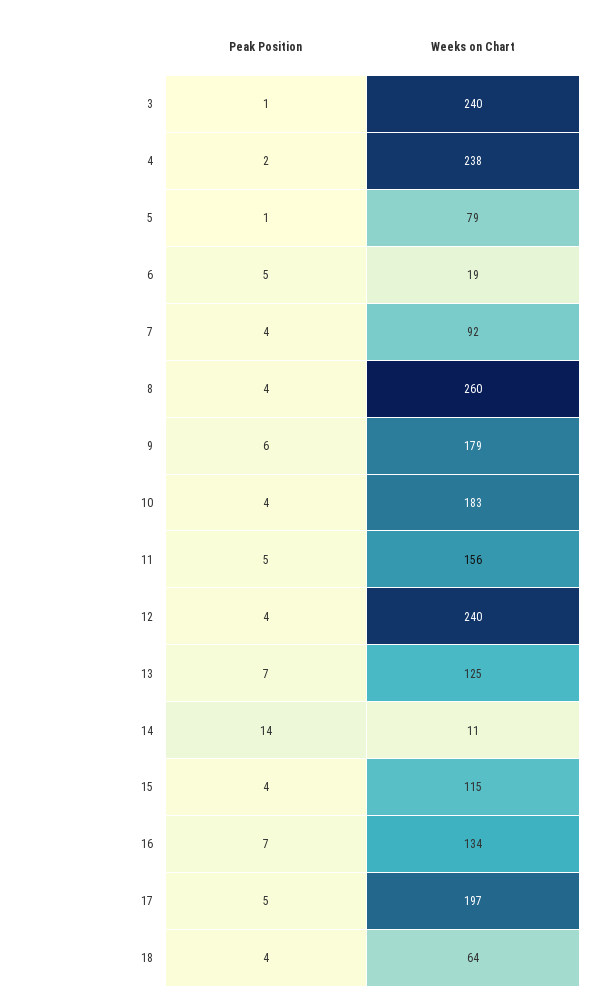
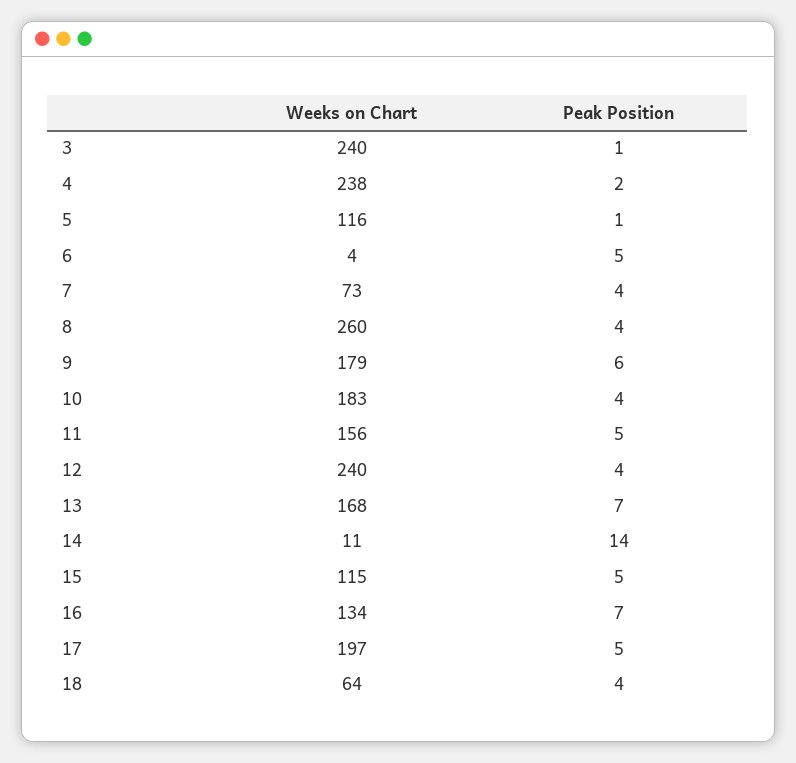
Weeks on Chart, 5: 79 -> 116
Weeks on Chart, 6: 19 -> 4
Weeks on Chart, 7: 92 -> 73
Weeks on Chart, 13: 125 -> 168
Peak Position, 15: 4 -> 5

